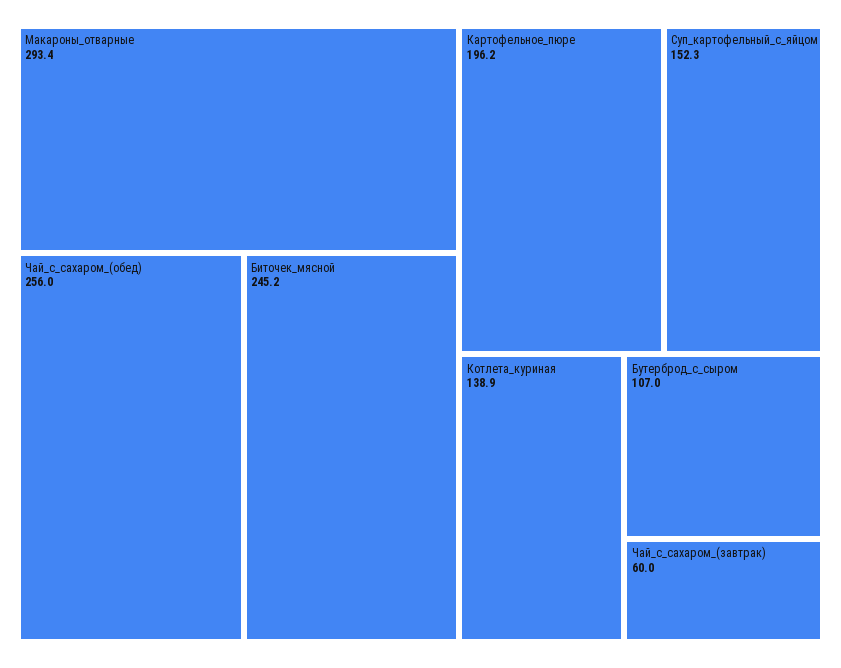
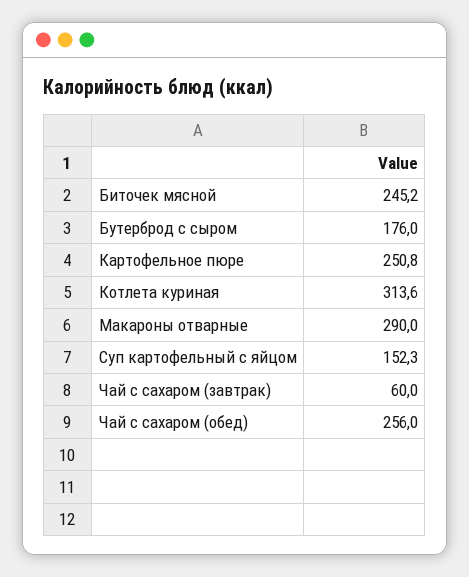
Макароны_отварные: 293.4 -> 290
Картофельное_пюре: 196.2 -> 250.8
Котлета_куриная: 138.9 -> 313.6
Бутерброд_с_сыром: 107 -> 176

